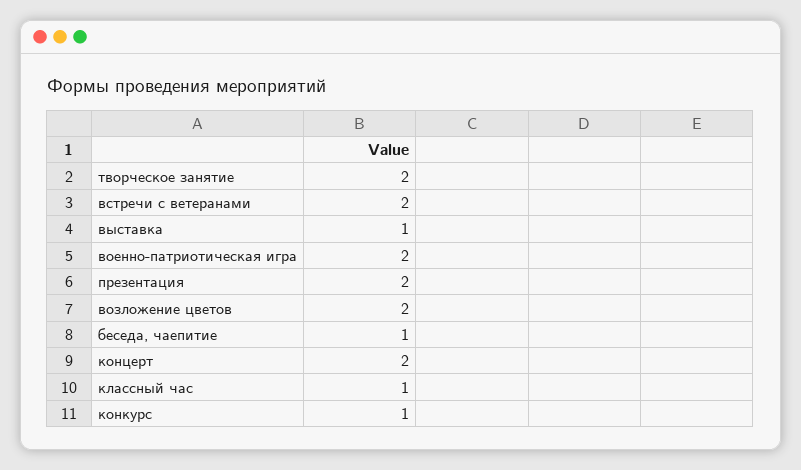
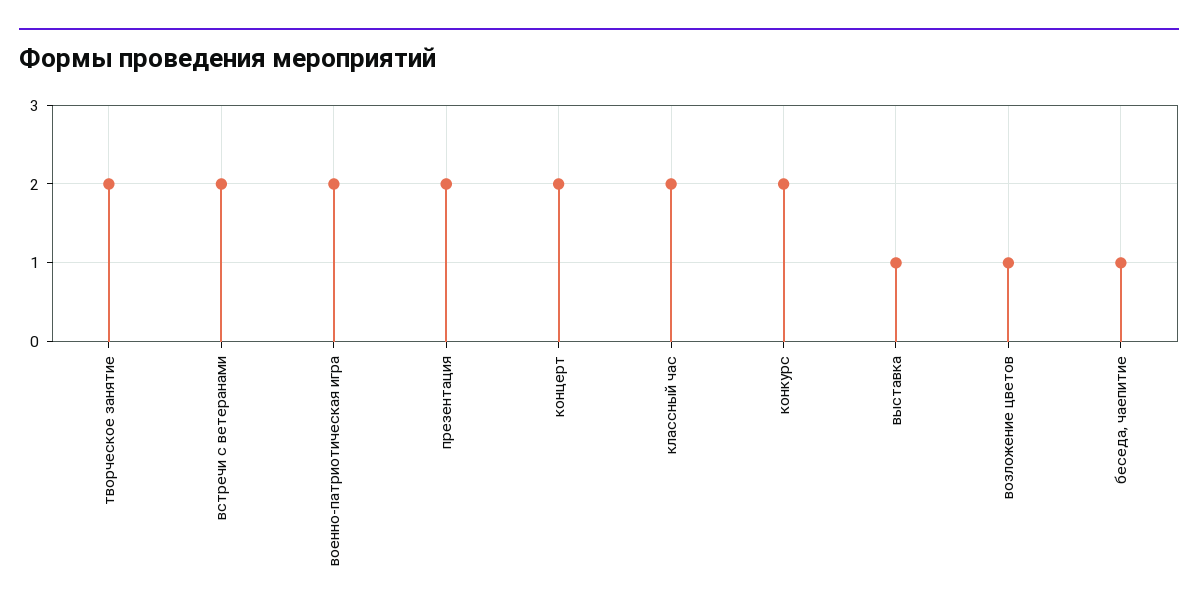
возложение цветов: 2 -> 1
классный час: 1 -> 2
конкурс: 1 -> 2

